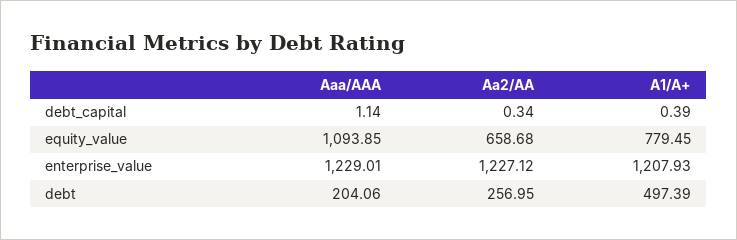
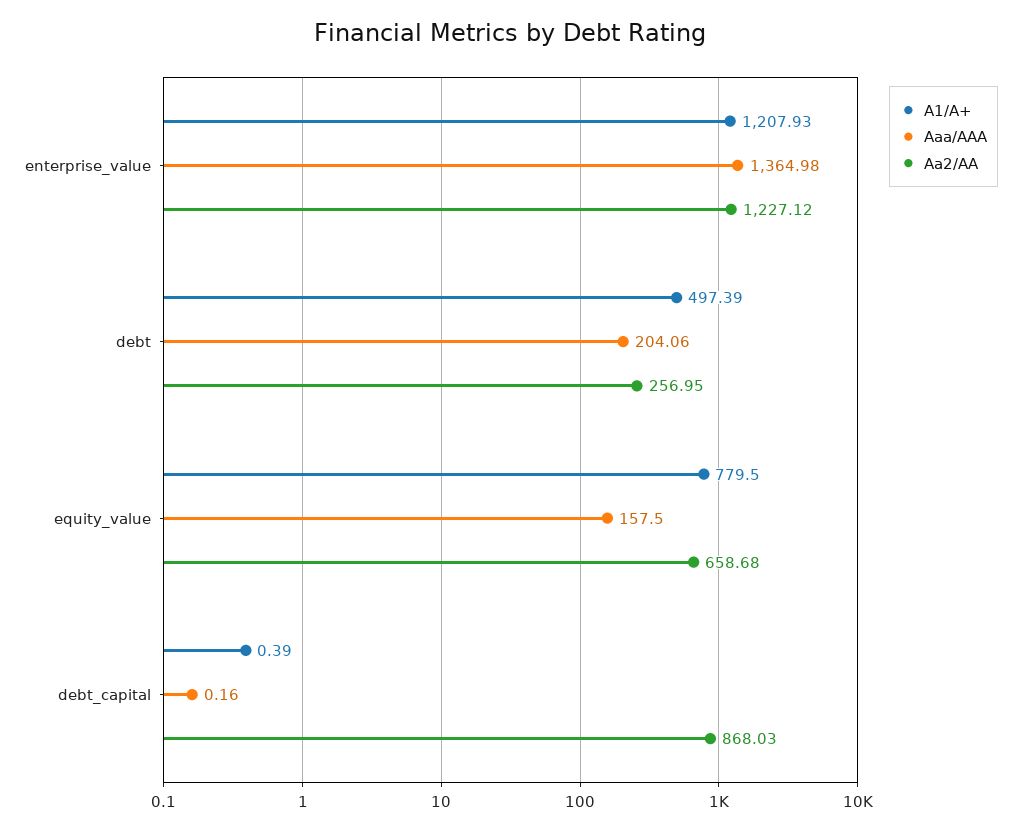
Aaa/AAA, debt_capital: 1.14 -> 0.16
Aa2/AA, debt_capital: 0.34 -> 868.03
Aaa/AAA, equity_value: 1093.85 -> 157.5
A1/A+, equity_value: 779.45 -> 779.5
Aaa/AAA, enterprise_value: 1229.01 -> 1364.98

